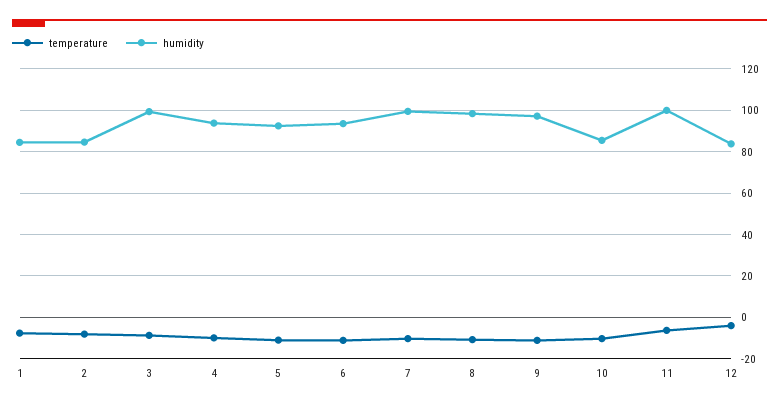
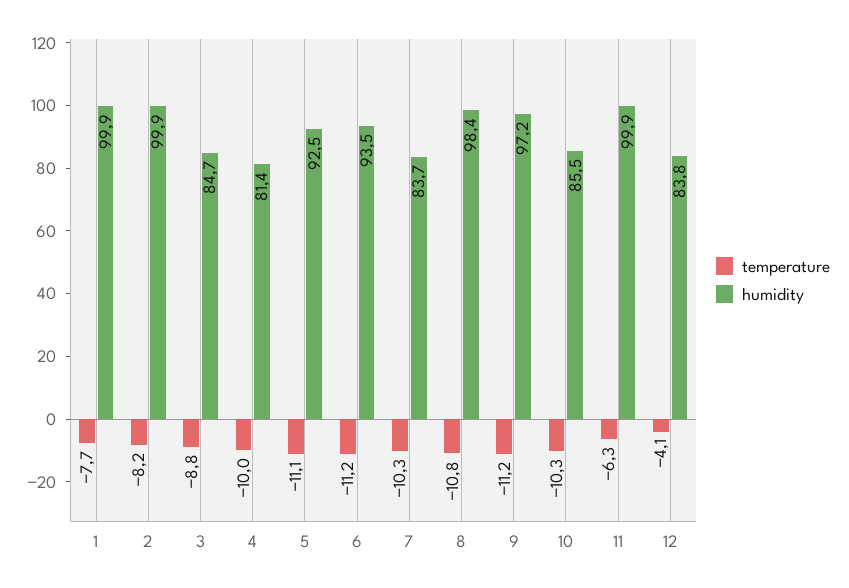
humidity, 1: 85 -> 99.9
humidity, 2: 85 -> 99.9
humidity, 3: 100 -> 84.7
humidity, 4: 95 -> 81.4
humidity, 7: 100 -> 83.7

